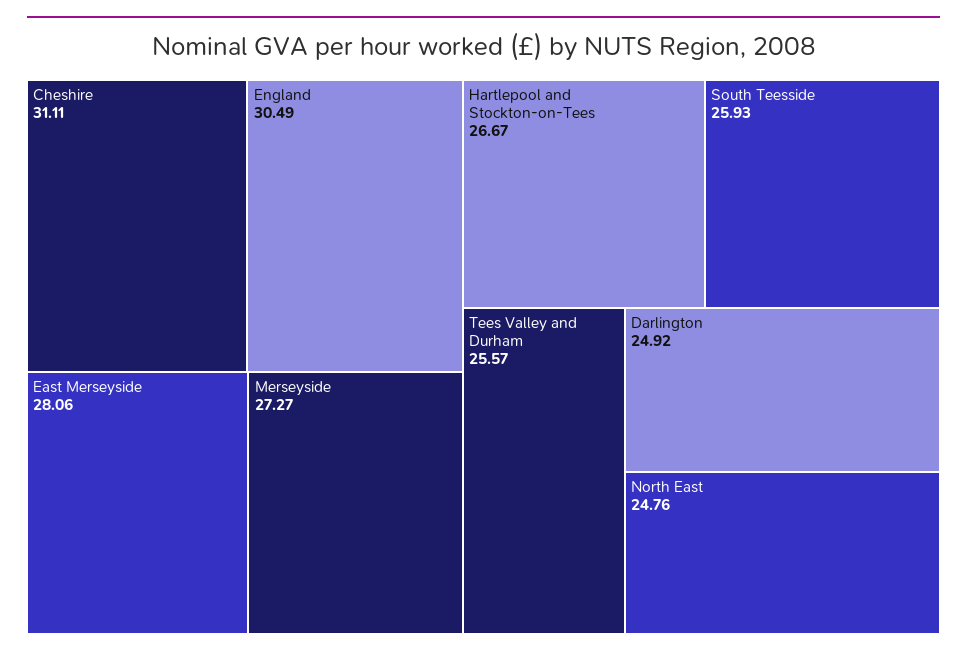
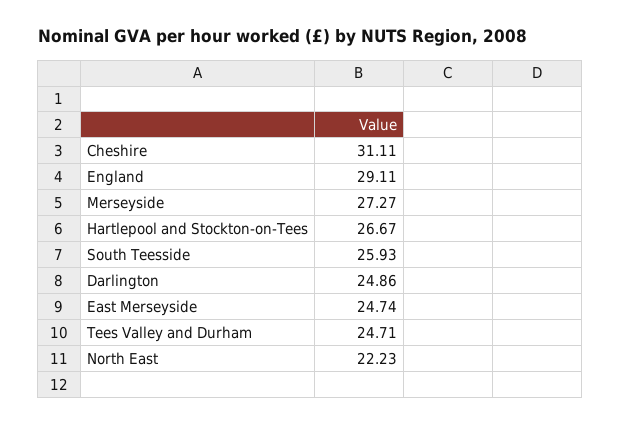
England: 30.49 -> 29.11
East Merseyside: 28.06 -> 24.74
Tees Valley and Durham: 25.57 -> 24.71
Darlington: 24.92 -> 24.86
North East: 24.76 -> 22.23

